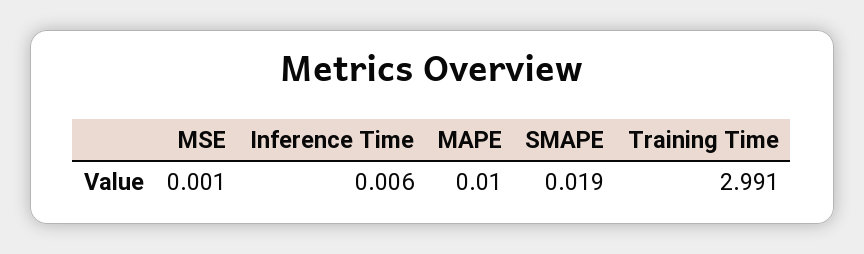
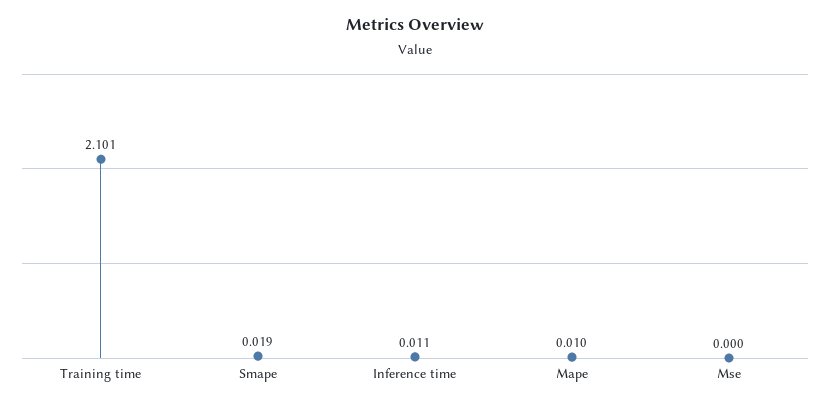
MSE: 0.001 -> 0
Inference Time: 0.006 -> 0.011
Training Time: 2.991 -> 2.101

